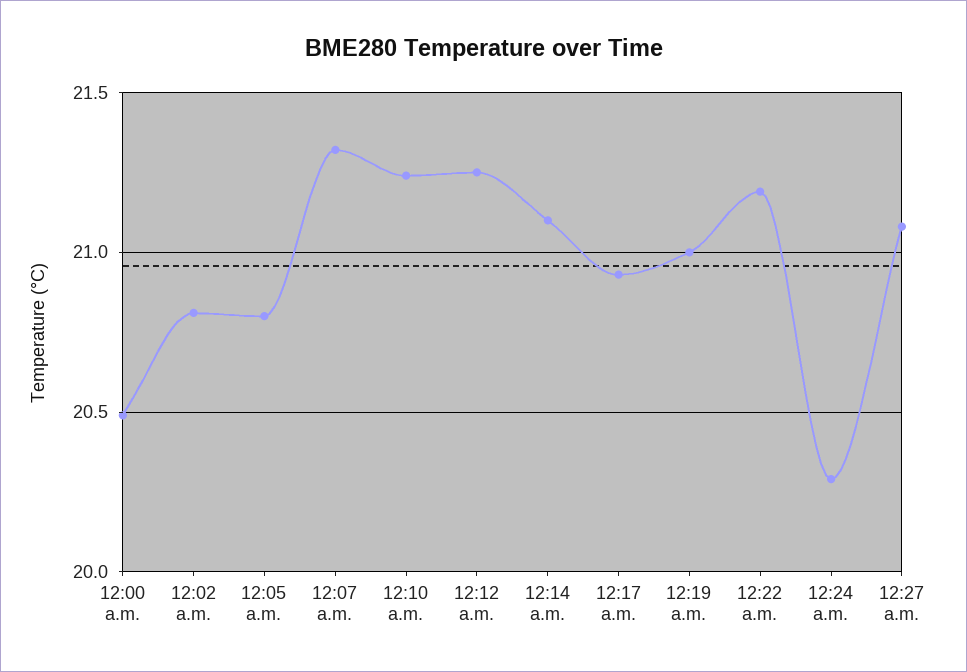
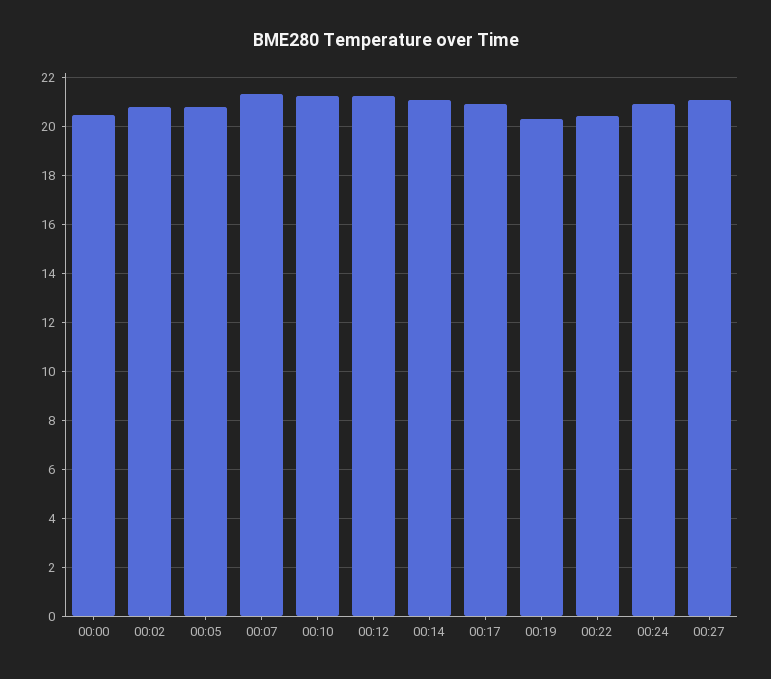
12:19 a.m.: 21 -> 20.25
12:22 a.m.: 21.2 -> 20.5
12:24 a.m.: 20.3 -> 21

